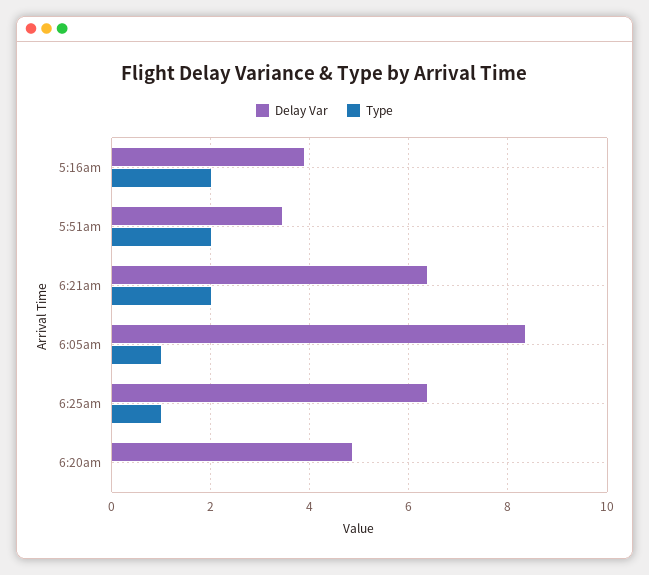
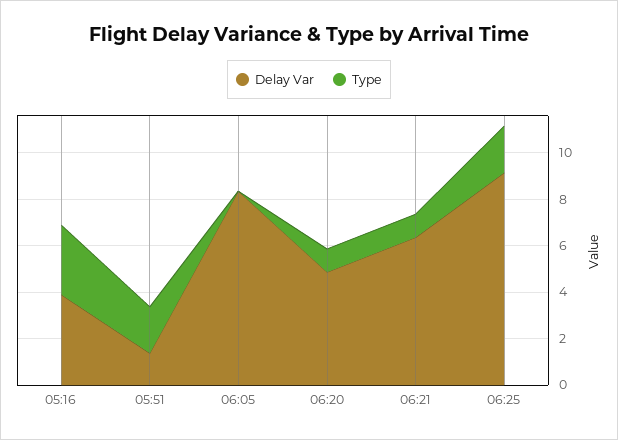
Type, 5:16am: 2 -> 3
Delay Var, 5:51am: 3.4 -> 1.5
Type, 6:21am: 2 -> 1
Type, 6:05am: 1 -> 0
Delay Var, 6:25am: 6.4 -> 9
Type, 6:25am: 1 -> 2
Type, 6:20am: 0 -> 1

